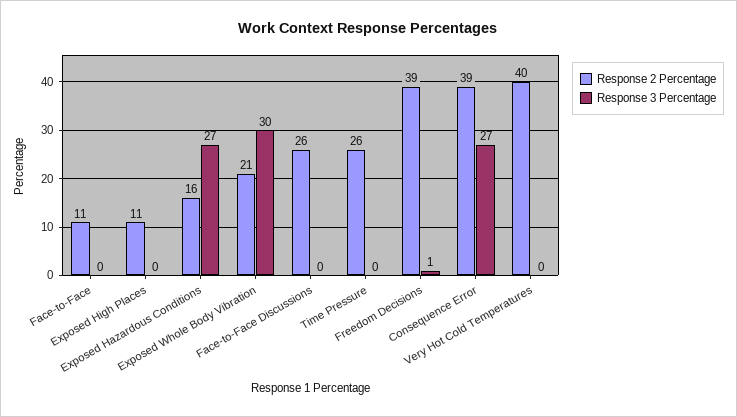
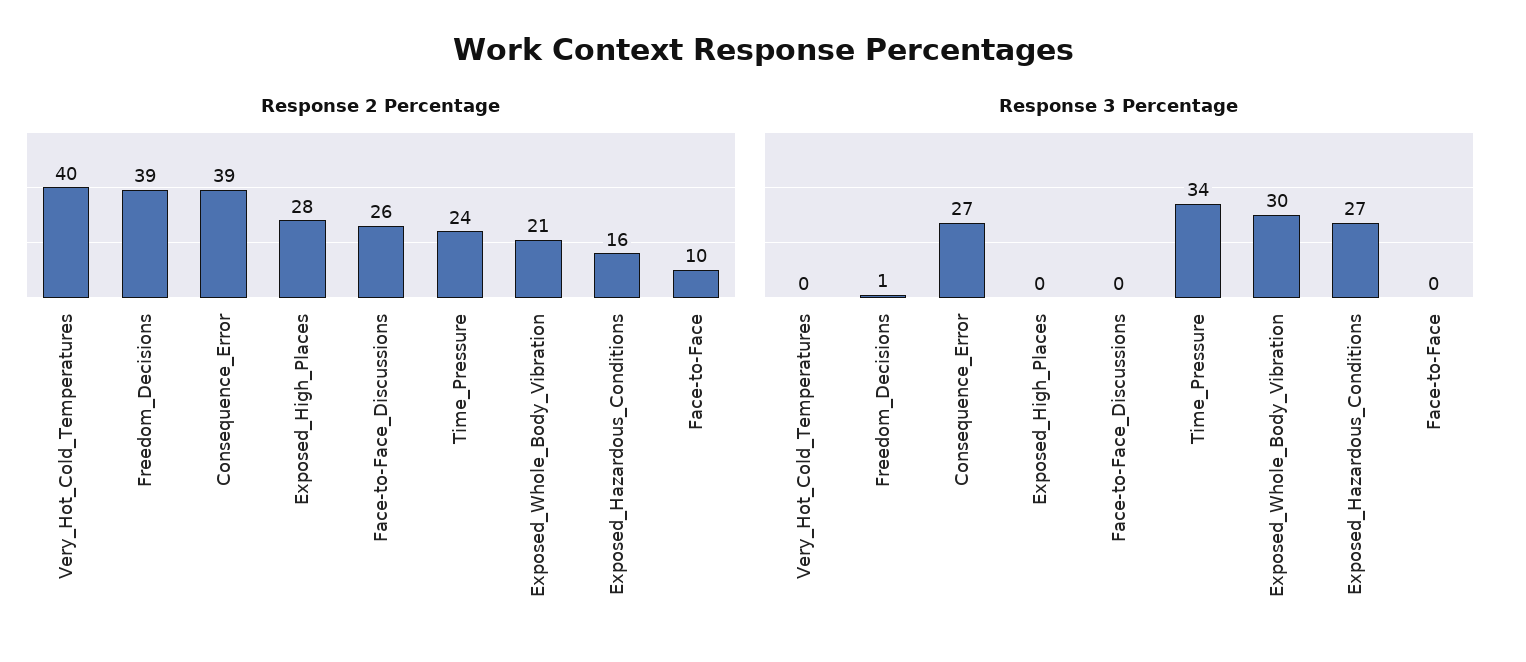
Response 2 Percentage, Face-to-Face: 11 -> 10
Response 2 Percentage, Exposed High Places: 11 -> 28
Response 2 Percentage, Time Pressure: 26 -> 24
Response 3 Percentage, Time Pressure: 0 -> 34

